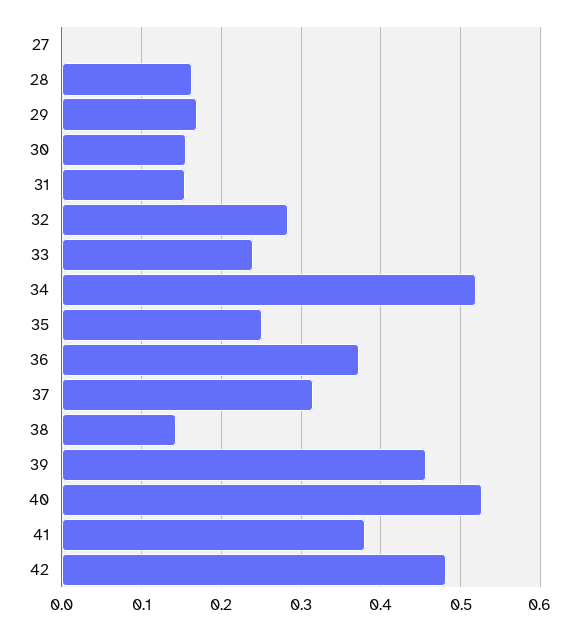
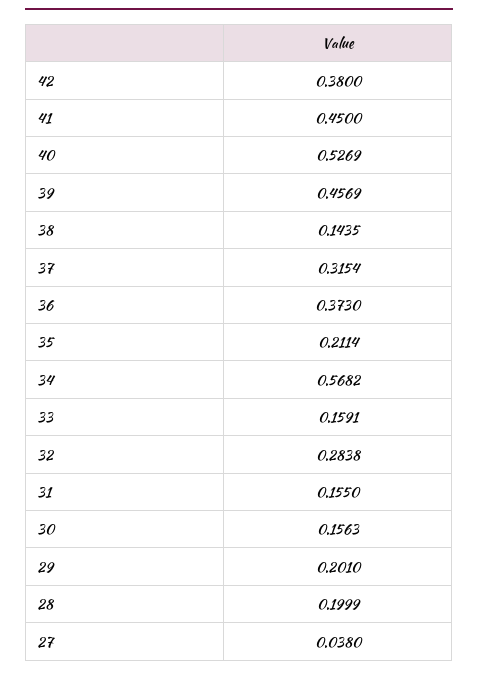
27: 0 -> 0.038
28: 0.16 -> 0.1999
29: 0.17 -> 0.201
33: 0.24 -> 0.1591
34: 0.52 -> 0.5682
35: 0.25 -> 0.2114
41: 0.38 -> 0.45
42: 0.48 -> 0.38

